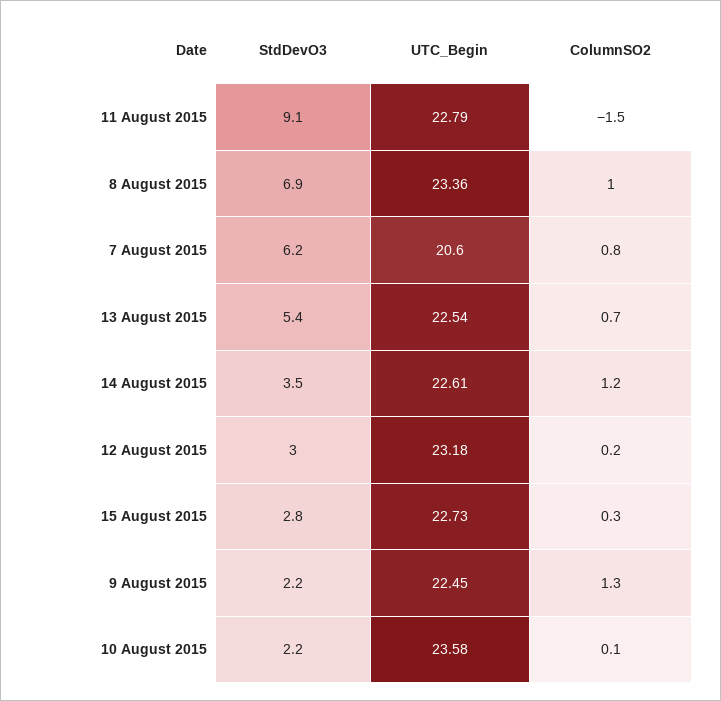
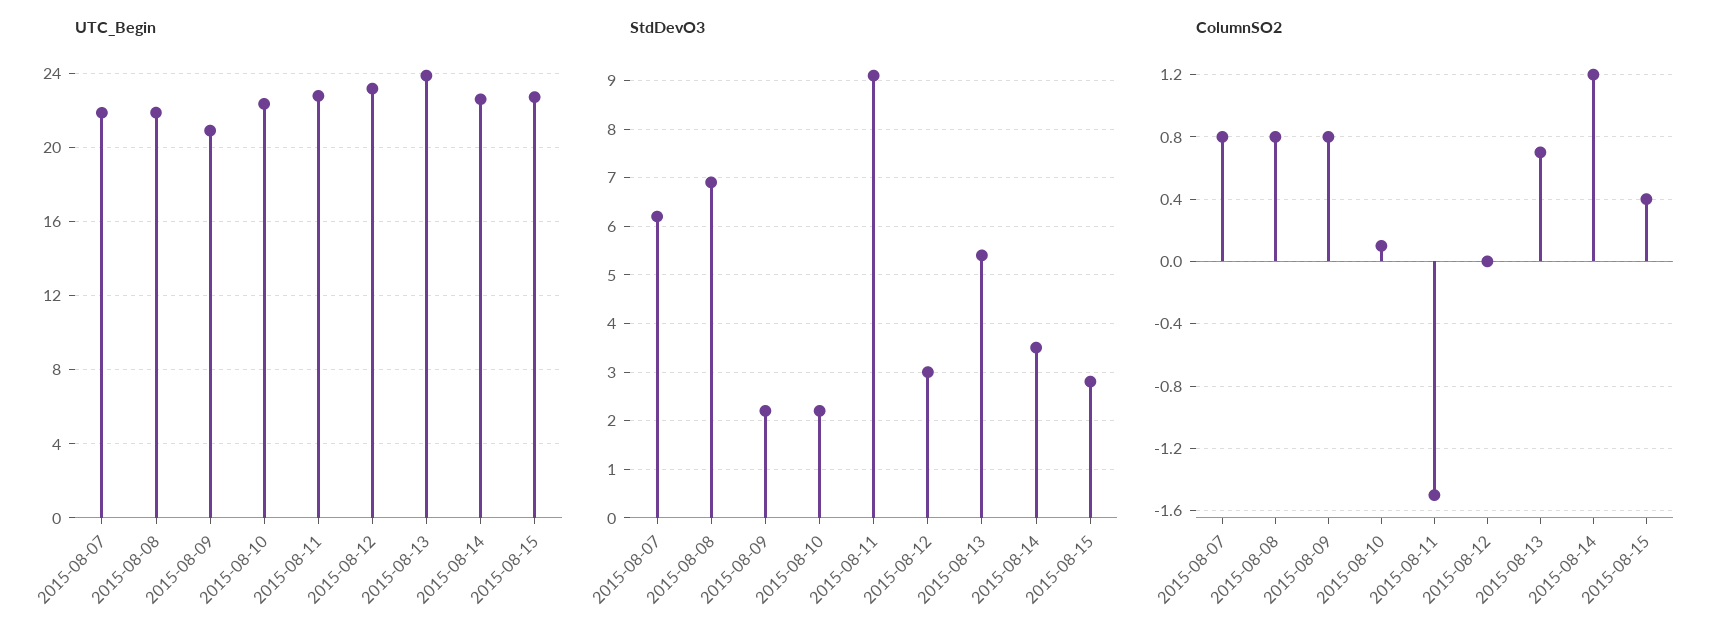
UTC_Begin, 8 August 2015: 23.36 -> 22
ColumnSO2, 8 August 2015: 1 -> 0.8
UTC_Begin, 7 August 2015: 20.6 -> 22
UTC_Begin, 13 August 2015: 22.54 -> 24
ColumnSO2, 12 August 2015: 0.2 -> 0
ColumnSO2, 15 August 2015: 0.3 -> 0.4
UTC_Begin, 9 August 2015: 22.45 -> 21
ColumnSO2, 9 August 2015: 1.3 -> 0.8
UTC_Begin, 10 August 2015: 23.58 -> 22.5

